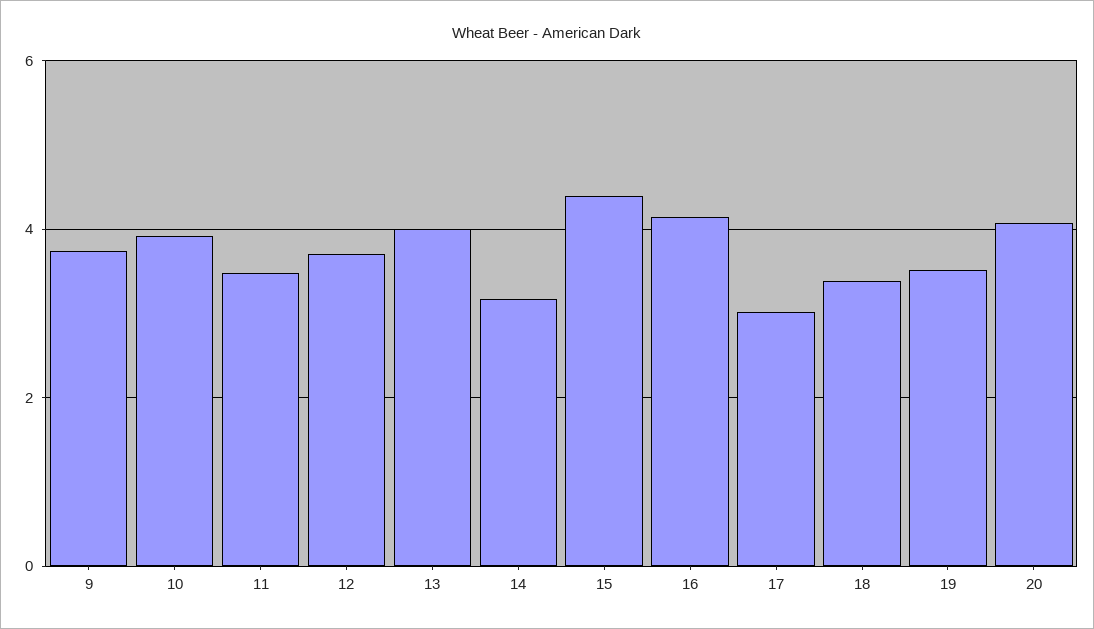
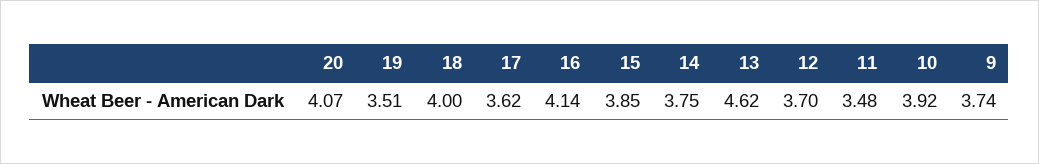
13: 4 -> 4.62
14: 3.2 -> 3.75
15: 4.4 -> 3.85
17: 3 -> 3.62
18: 3.4 -> 4

